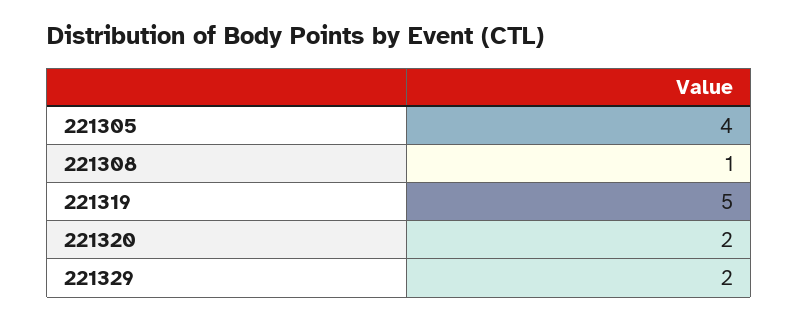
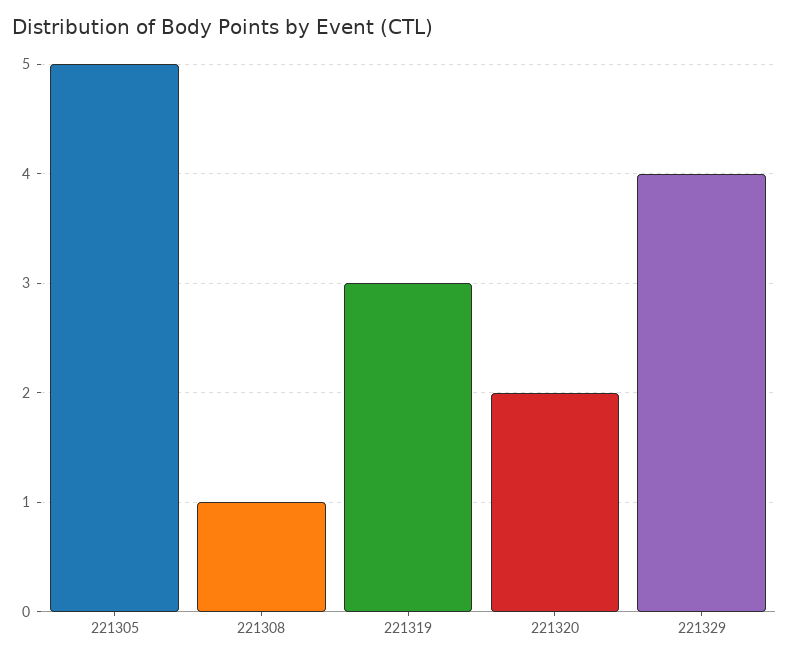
221305: 4 -> 5
221319: 5 -> 3
221329: 2 -> 4

